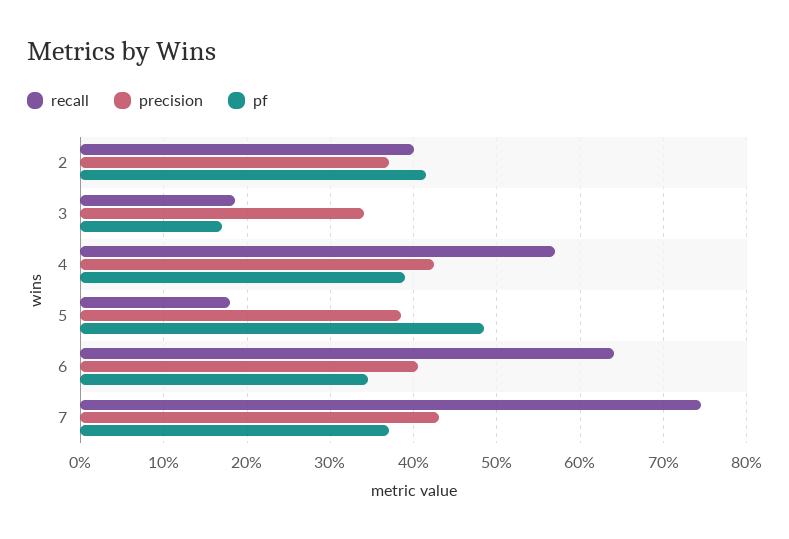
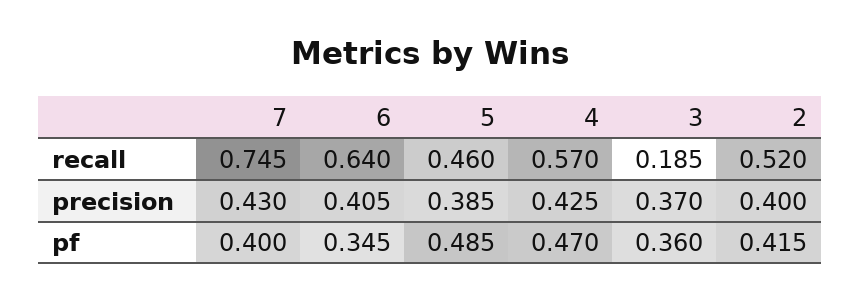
recall, 2: 0.4 -> 0.52
precision, 2: 0.37 -> 0.4
precision, 3: 0.34 -> 0.37
pf, 3: 0.17 -> 0.36
pf, 4: 0.39 -> 0.47
recall, 5: 0.18 -> 0.46
pf, 7: 0.37 -> 0.4

